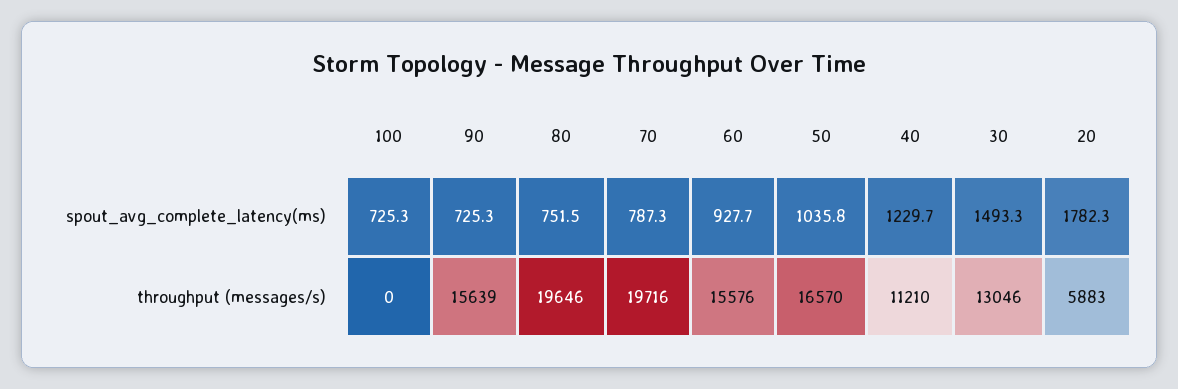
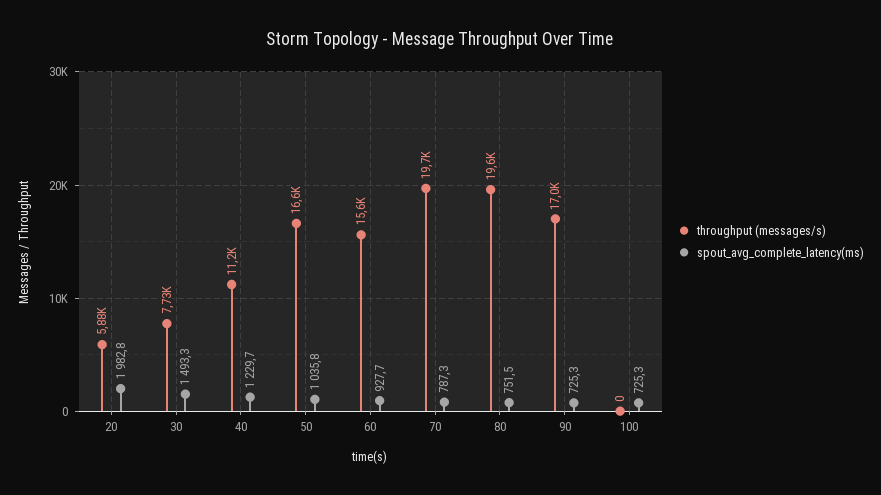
spout_avg_complete_latency(ms), 20: 1782.3 -> 1982.8
throughput (messages/s), 90: 15639 -> 17000
throughput (messages/s), 30: 13046 -> 7730

